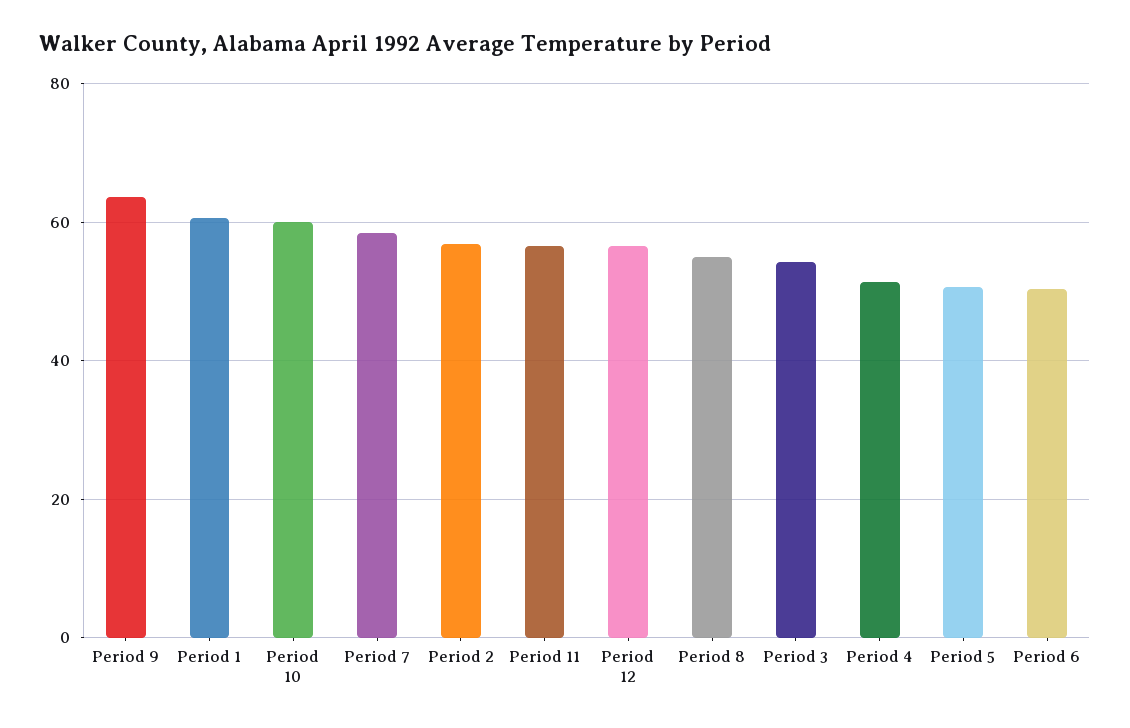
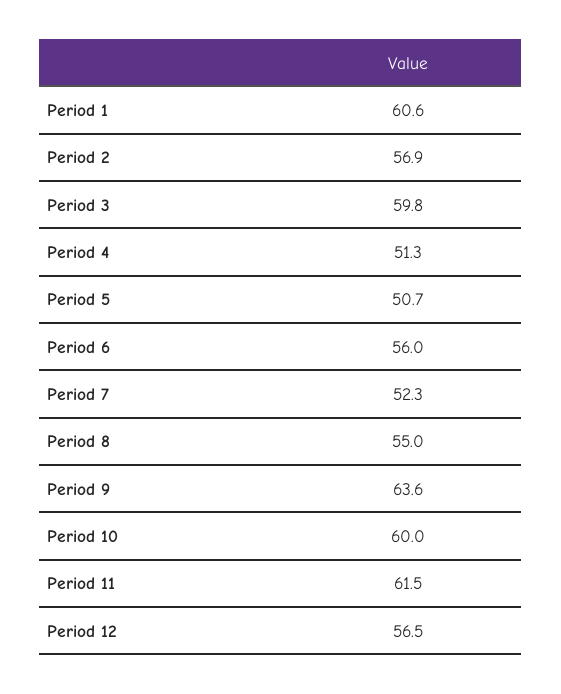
Period 7: 58 -> 52.3
Period 11: 56 -> 61.5
Period 3: 54 -> 59.8
Period 6: 50 -> 56

